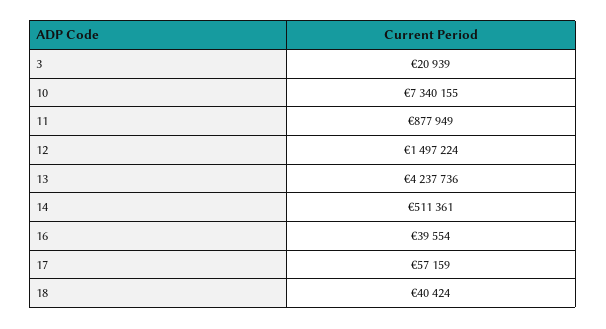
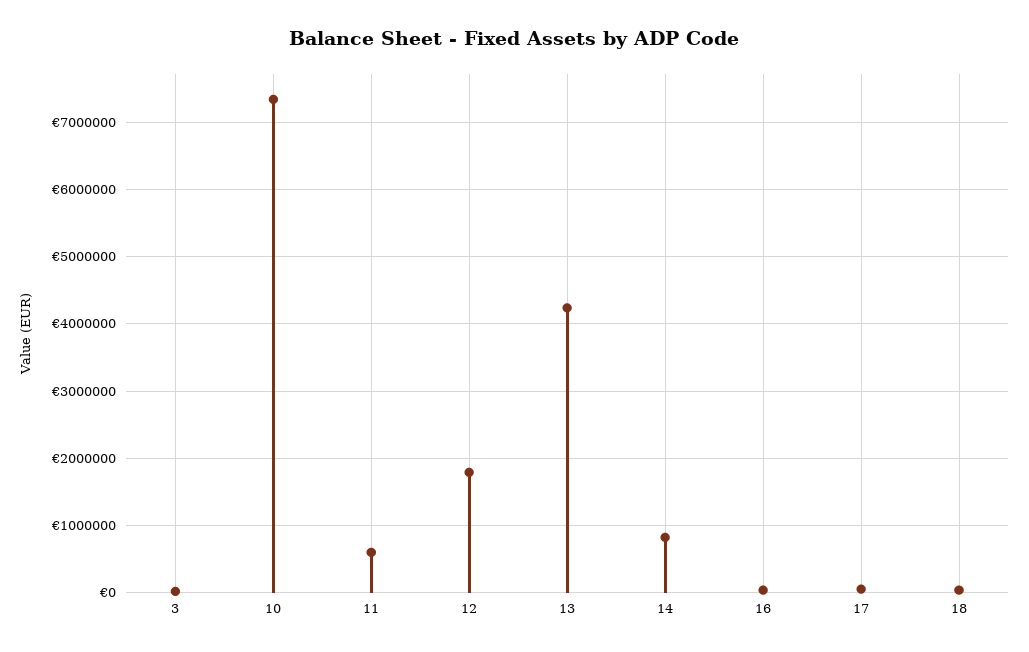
11: 877949 -> 600000
12: 1497224 -> 1800000
14: 511361 -> 800000

